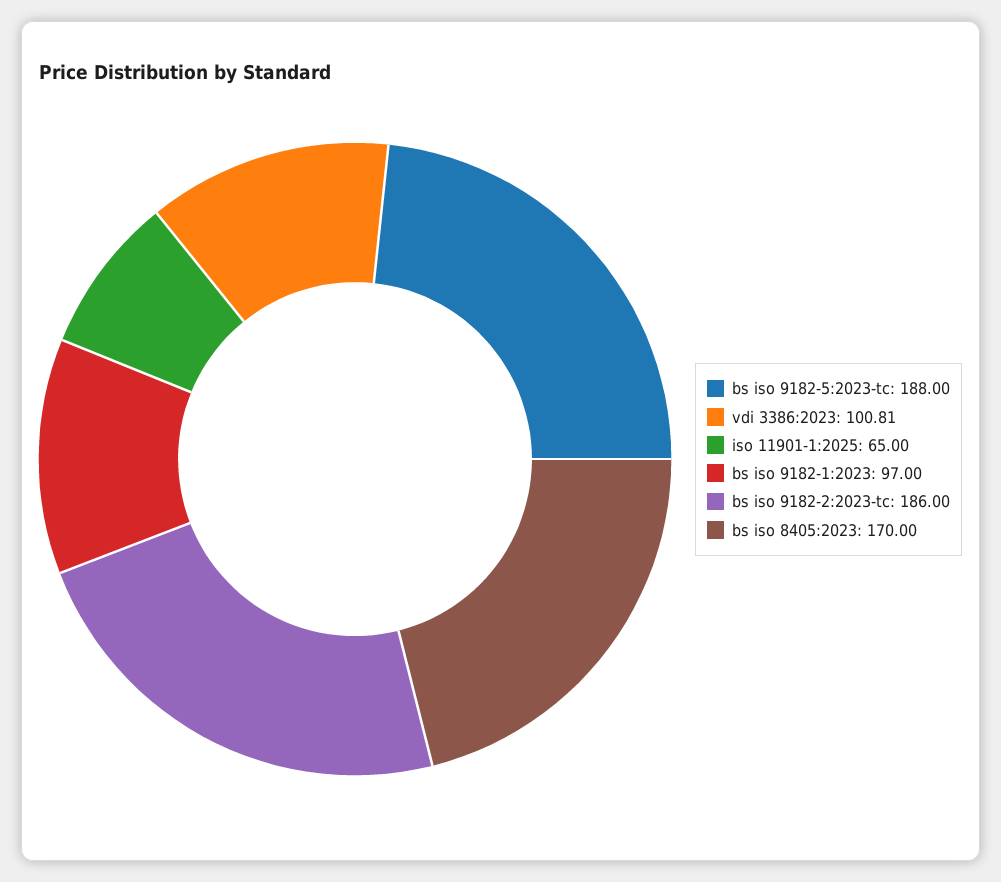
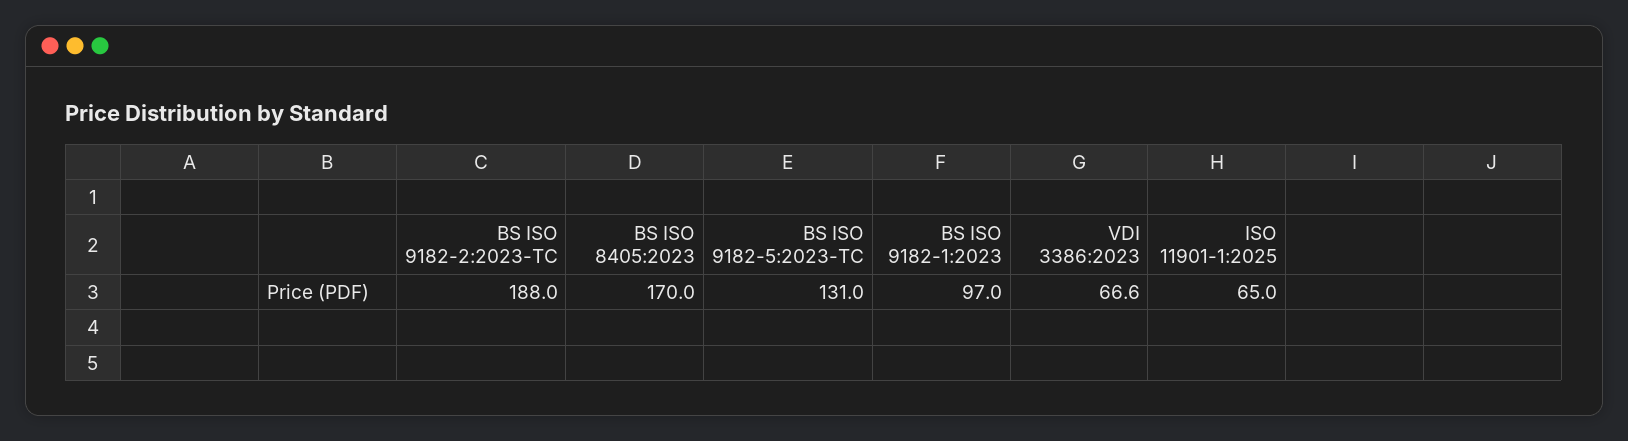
bs iso 9182-5:2023-tc: 188 -> 131
vdi 3386:2023: 100.81 -> 66.6
bs iso 9182-2:2023-tc: 186 -> 188

